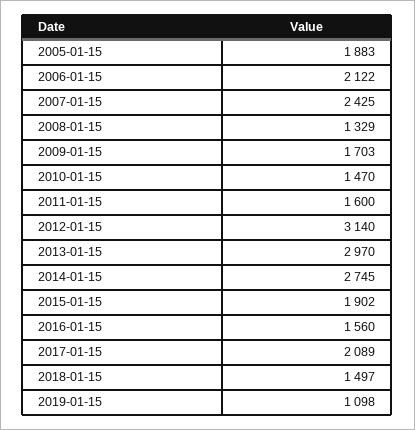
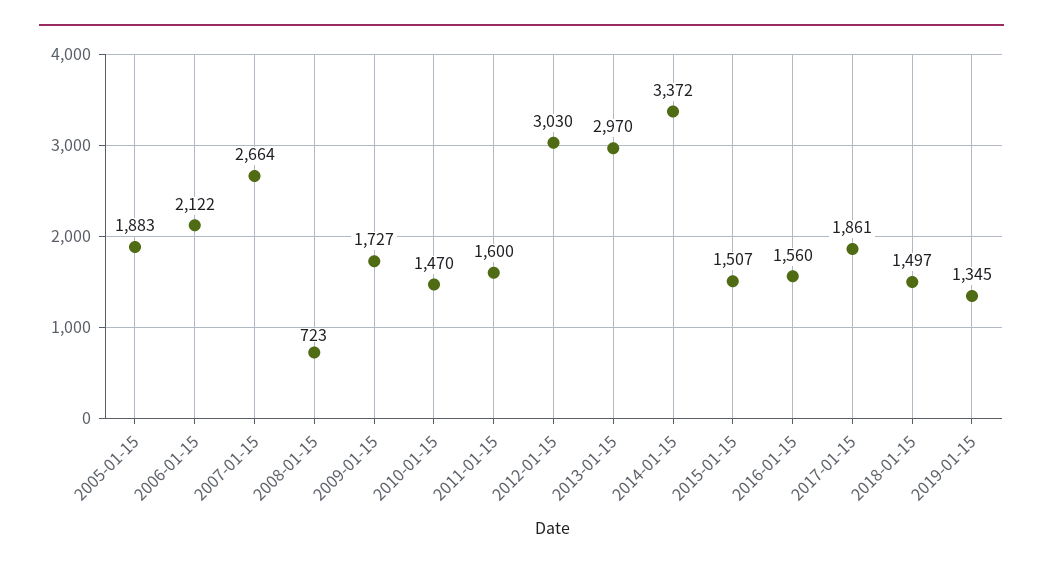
2007-01-15: 2425 -> 2664
2008-01-15: 1329 -> 723
2009-01-15: 1703 -> 1727
2012-01-15: 3140 -> 3030
2014-01-15: 2745 -> 3372
2015-01-15: 1902 -> 1507
2017-01-15: 2089 -> 1861
2019-01-15: 1098 -> 1345

